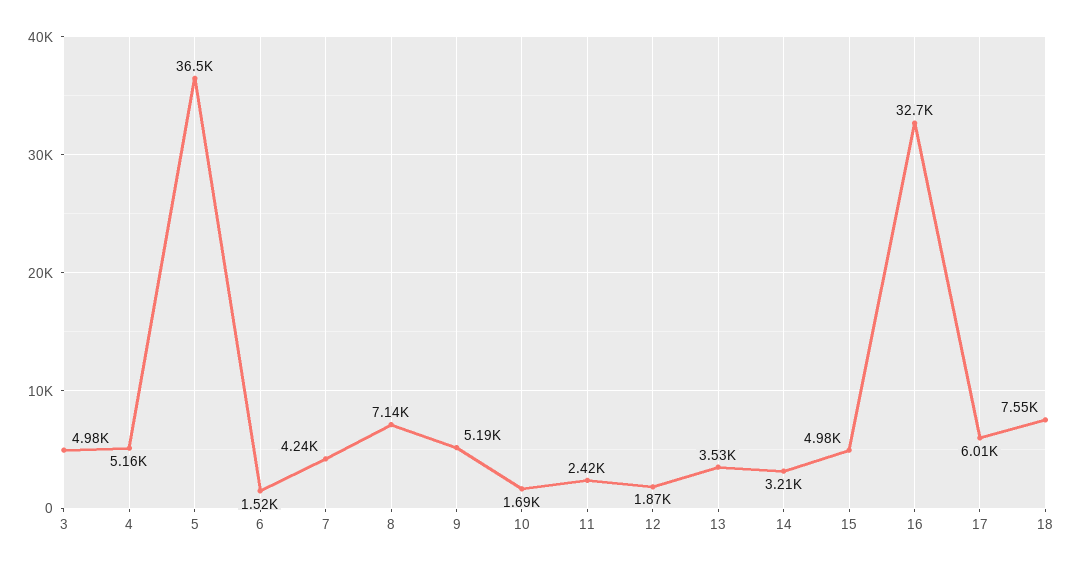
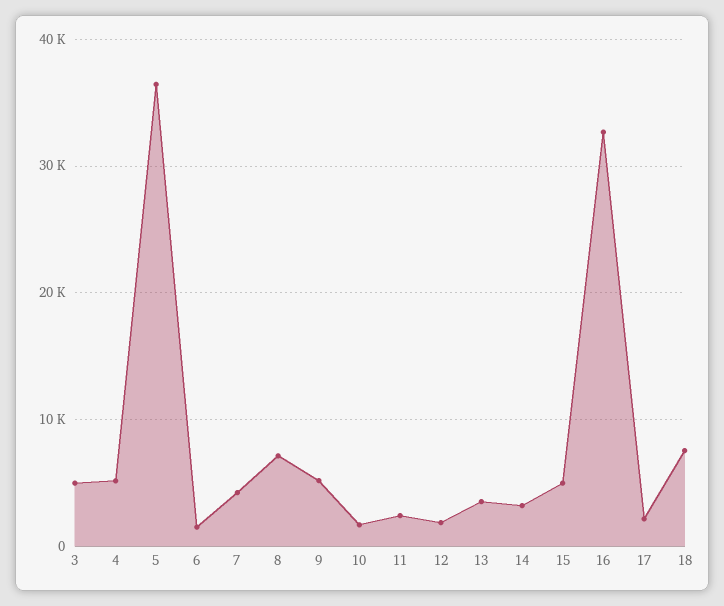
17: 6010 -> 2000

